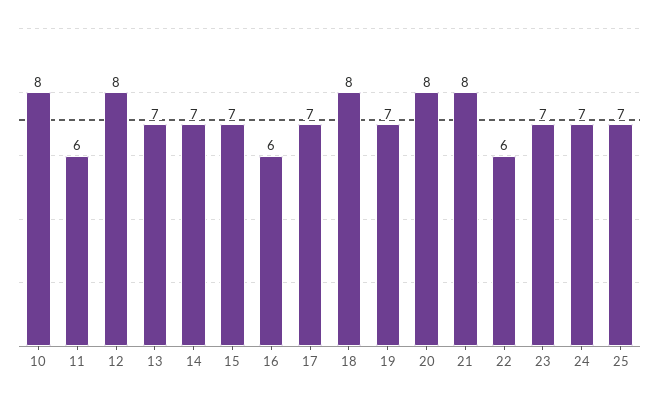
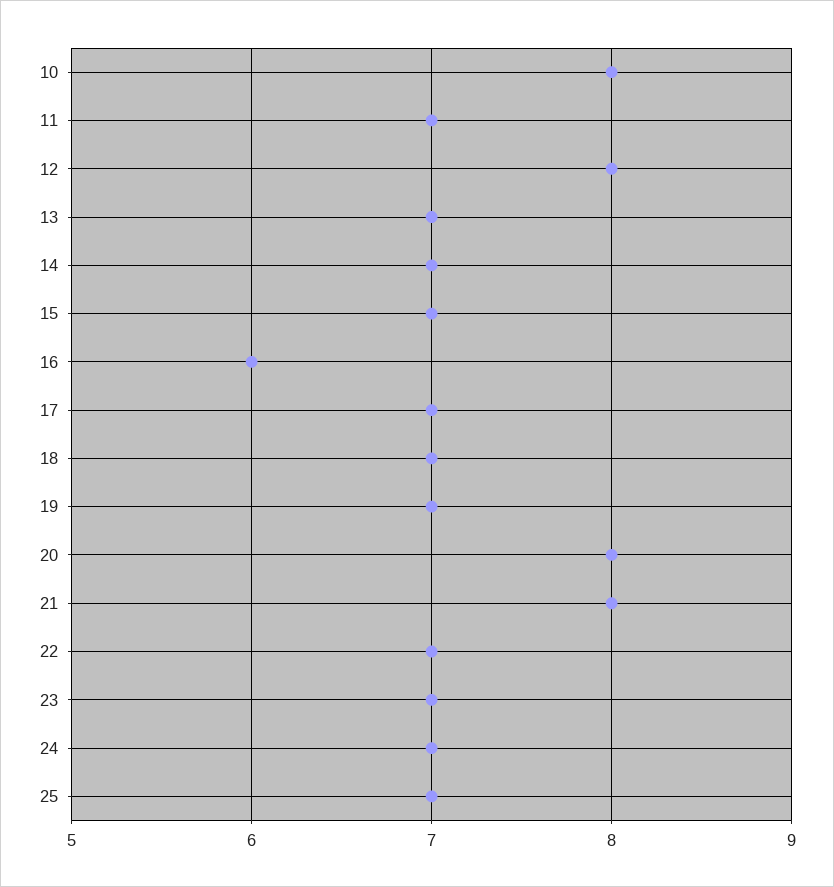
11: 6 -> 7
18: 8 -> 7
22: 6 -> 7

